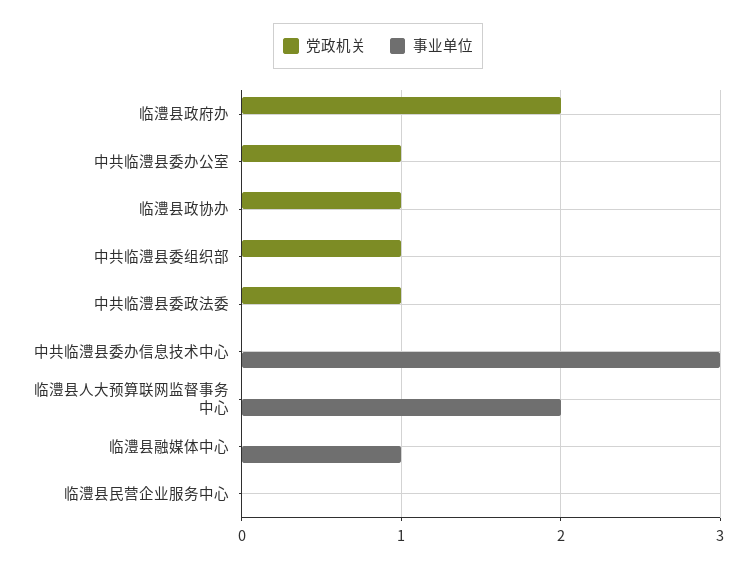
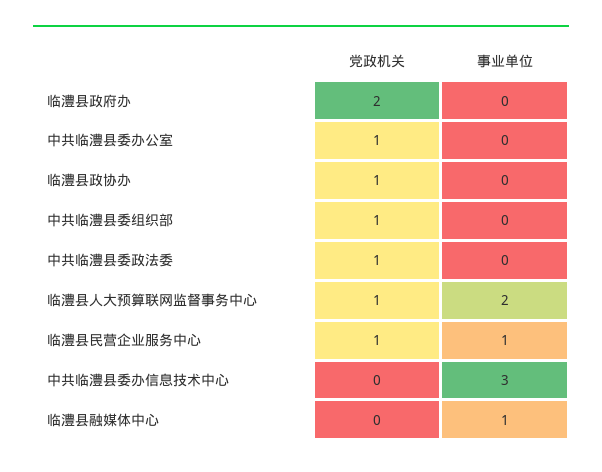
党政机关, 临澧县人大预算联网监督事务中心: 0 -> 1
党政机关, 临澧县民营企业服务中心: 0 -> 1
事业单位, 临澧县民营企业服务中心: 0 -> 1

